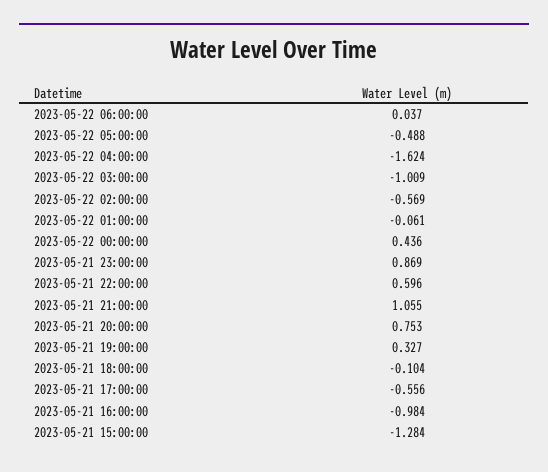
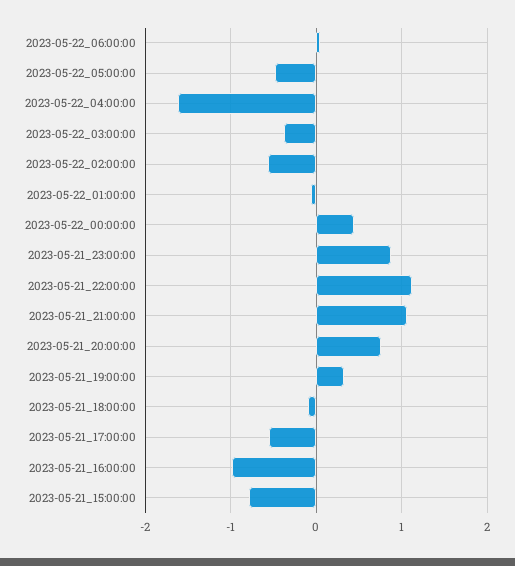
2023-05-22 03:00:00: -1.009 -> -0.4
2023-05-21 22:00:00: 0.596 -> 1.1
2023-05-21 15:00:00: -1.284 -> -0.8

